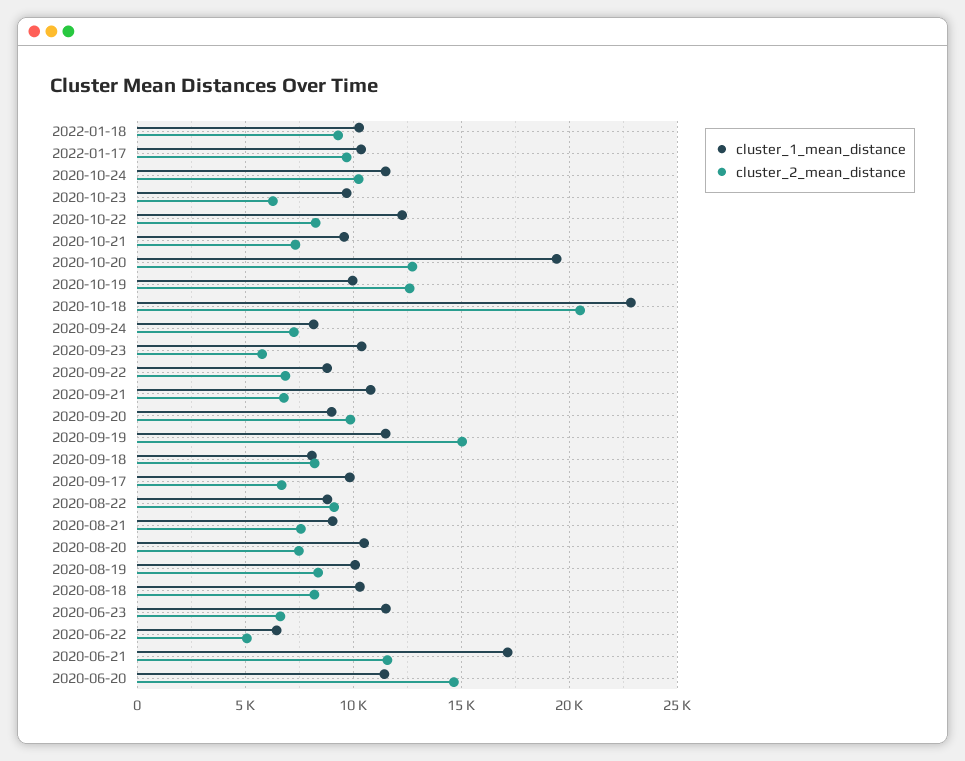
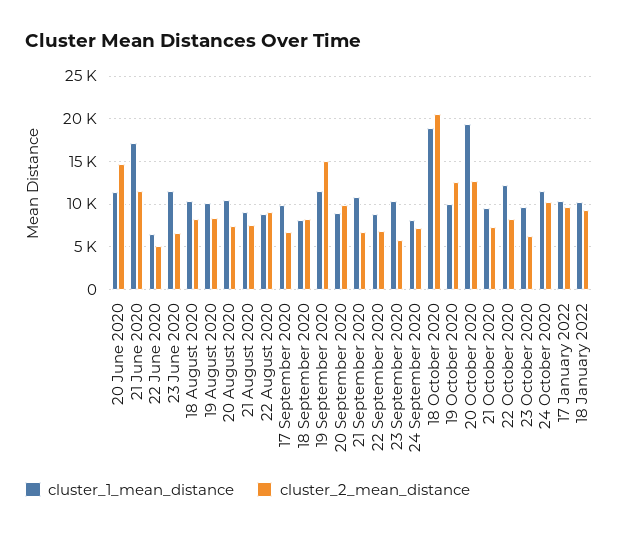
cluster_1_mean_distance, 2020-10-18: 23000 -> 19000

